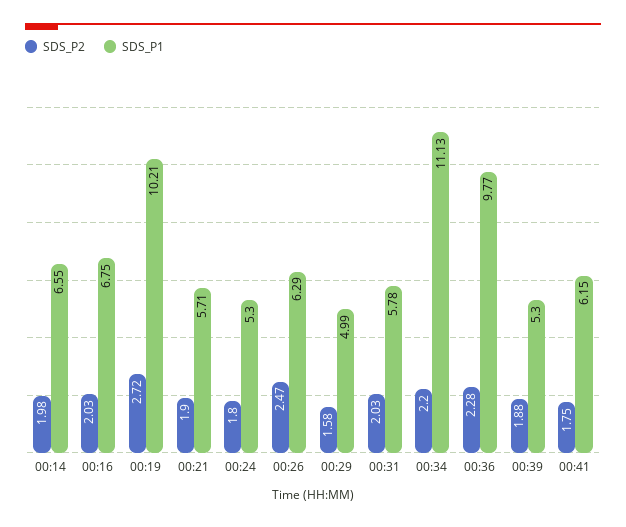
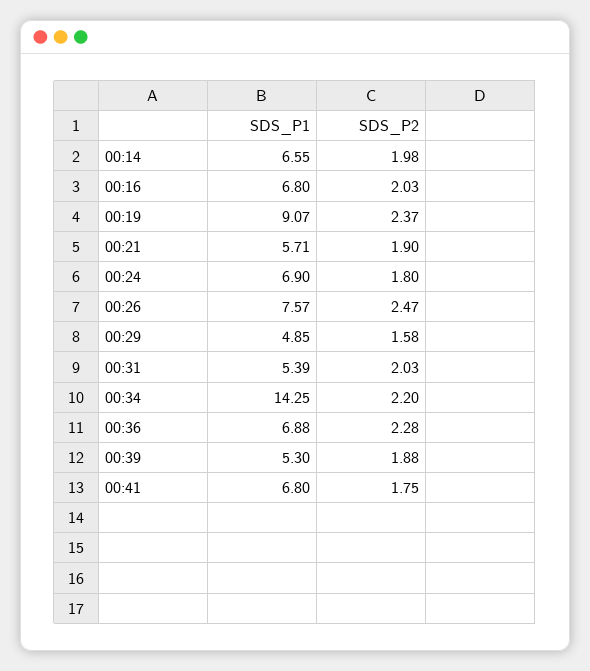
SDS_P1, 00:16: 6.75 -> 6.8
SDS_P2, 00:19: 2.72 -> 2.37
SDS_P1, 00:19: 10.21 -> 9.07
SDS_P1, 00:24: 5.3 -> 6.9
SDS_P1, 00:26: 6.29 -> 7.57
SDS_P1, 00:29: 4.99 -> 4.85
SDS_P1, 00:31: 5.78 -> 5.39
SDS_P1, 00:34: 11.13 -> 14.25
SDS_P1, 00:36: 9.77 -> 6.88
SDS_P1, 00:41: 6.15 -> 6.8

